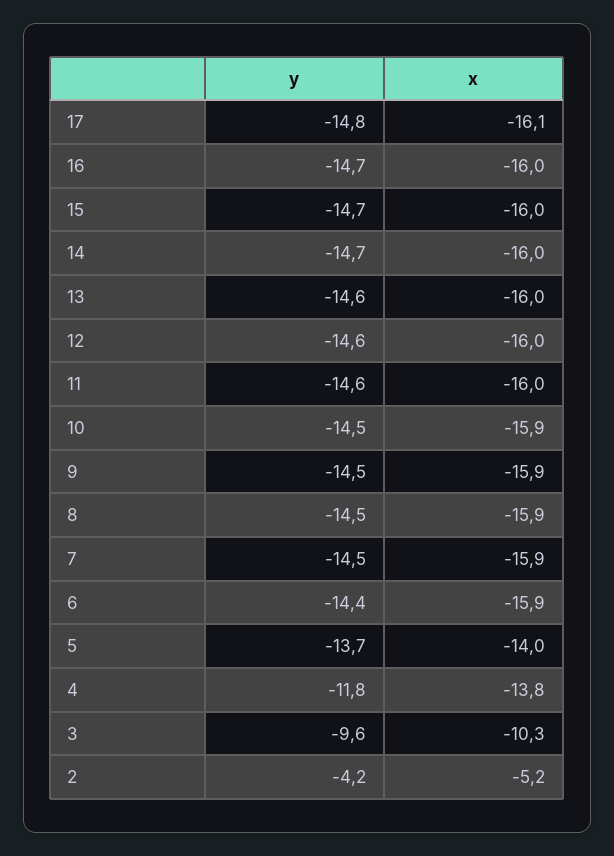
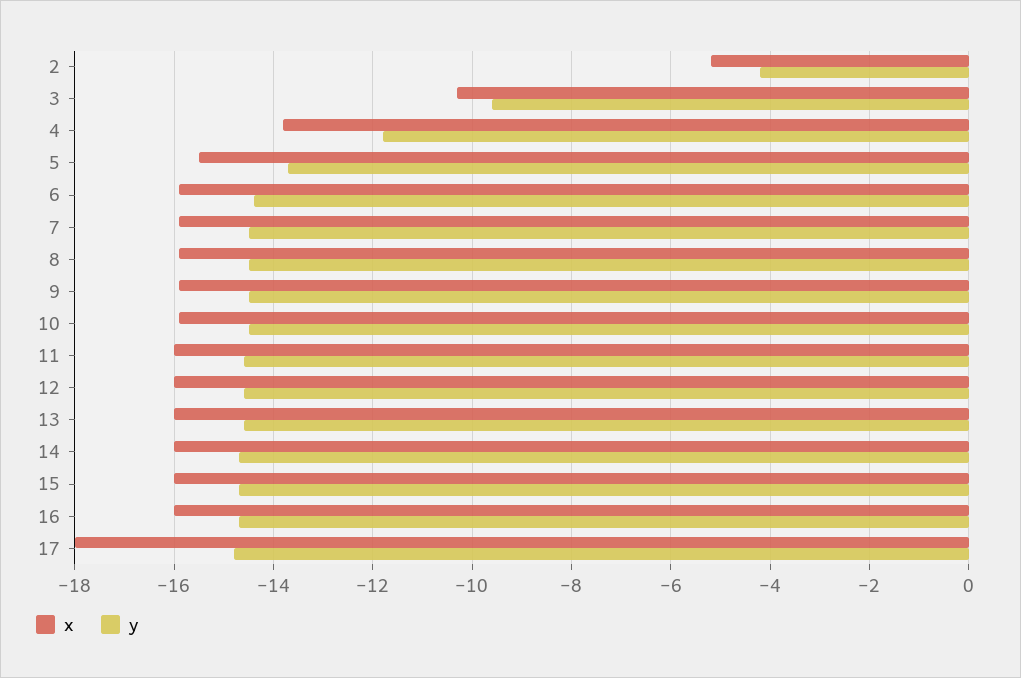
x, 17: -16.1 -> -18
x, 5: -14 -> -15.5

